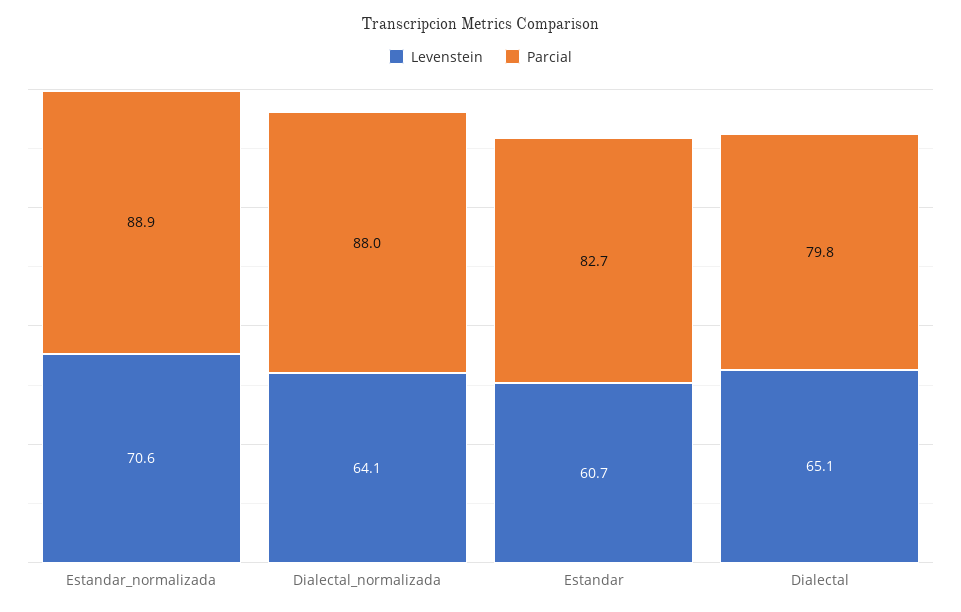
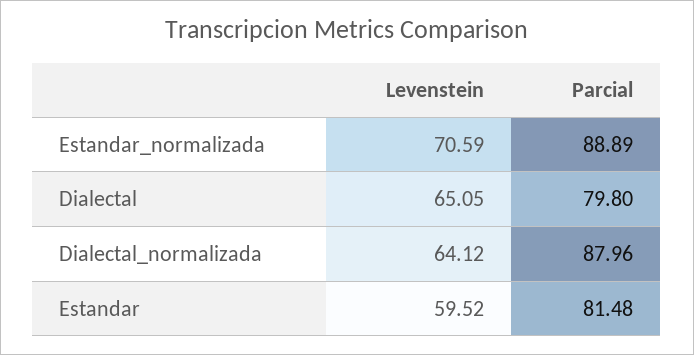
Levenstein, Estandar: 60.7 -> 59.52
Parcial, Estandar: 82.7 -> 81.48

